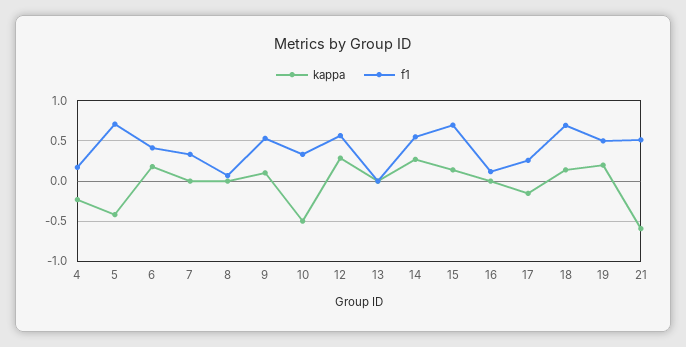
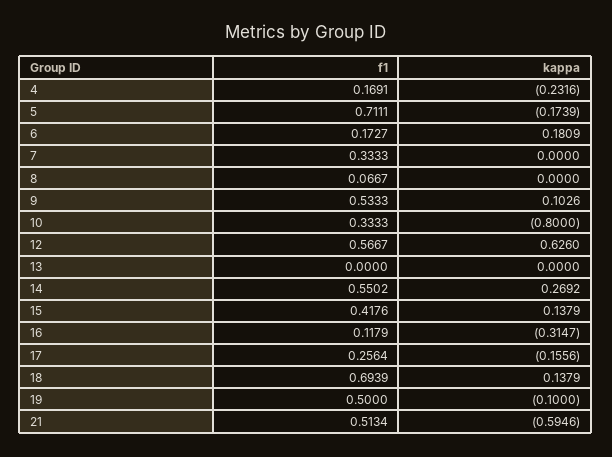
kappa, 5: -0.4 -> -0.1739
f1, 6: 0.4 -> 0.1727
kappa, 10: -0.5 -> -0.8
kappa, 12: 0.3 -> 0.626
f1, 15: 0.7 -> 0.4176
kappa, 16: 0 -> -0.3147
kappa, 19: 0.2 -> -0.1

